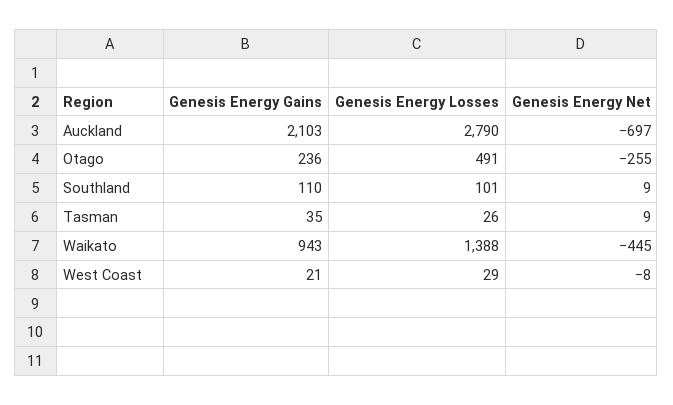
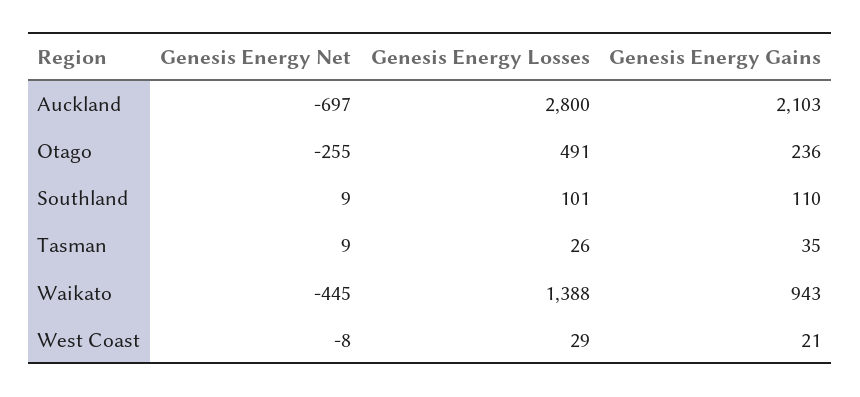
Genesis Energy Losses, Auckland: 2790 -> 2800

